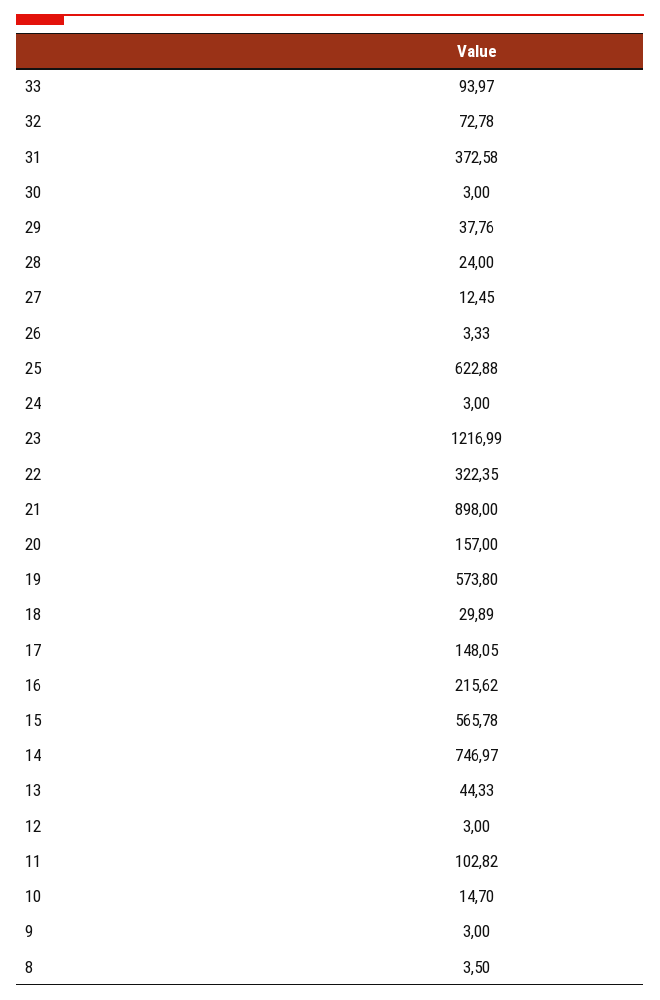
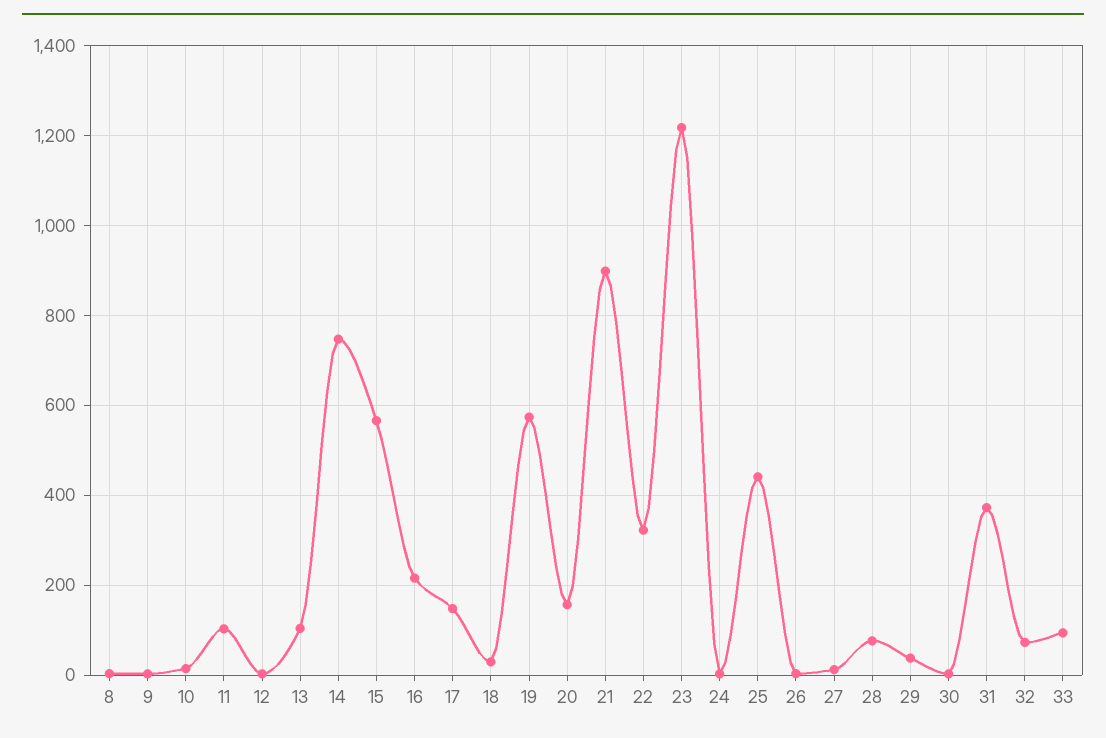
28: 24 -> 80
25: 622.88 -> 440
13: 44.33 -> 100

